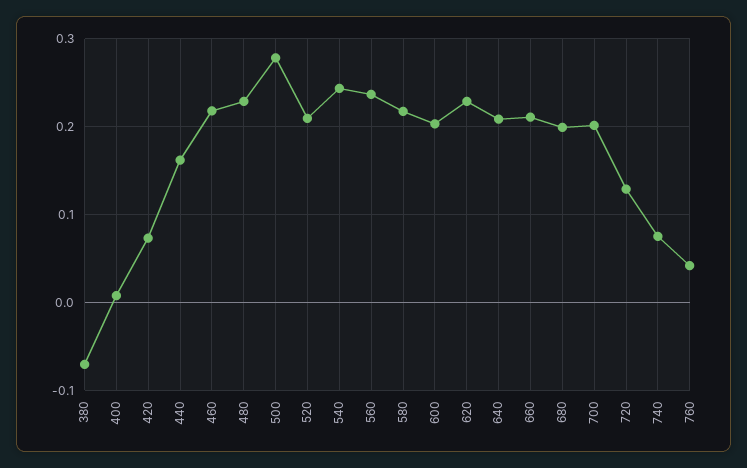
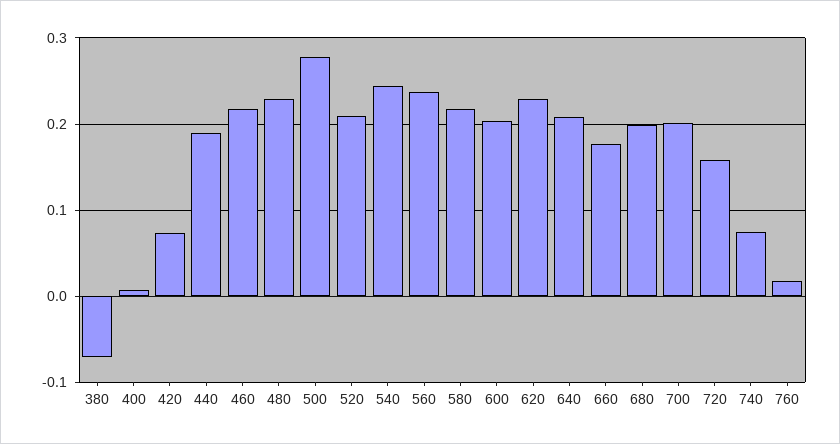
440: 0.16 -> 0.19
660: 0.21 -> 0.18
720: 0.13 -> 0.16
760: 0.04 -> 0.02

